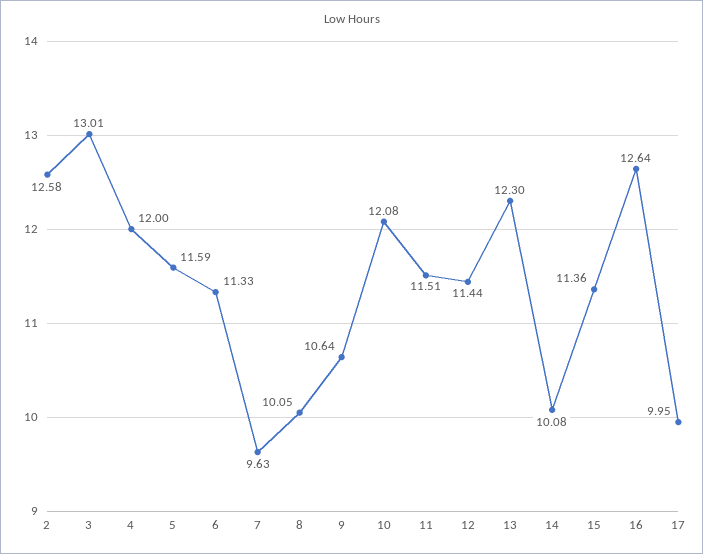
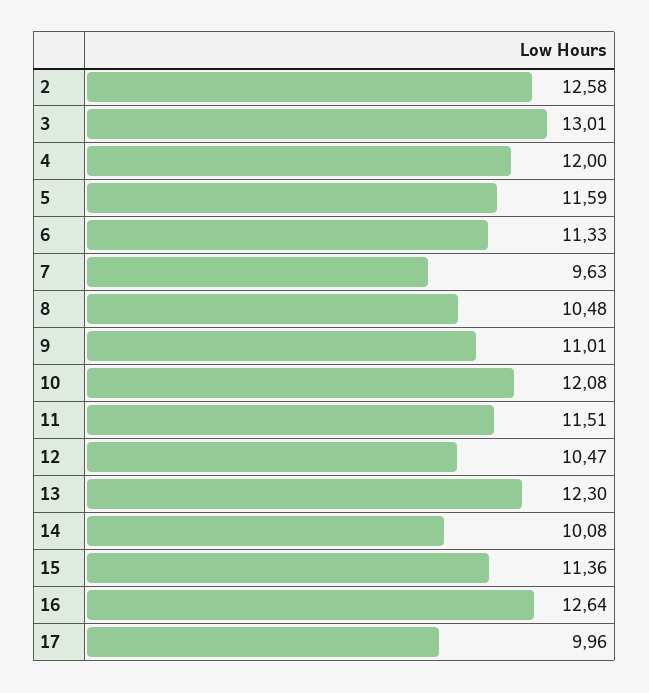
8: 10.05 -> 10.48
9: 10.64 -> 11.01
12: 11.44 -> 10.47
17: 9.95 -> 9.96

